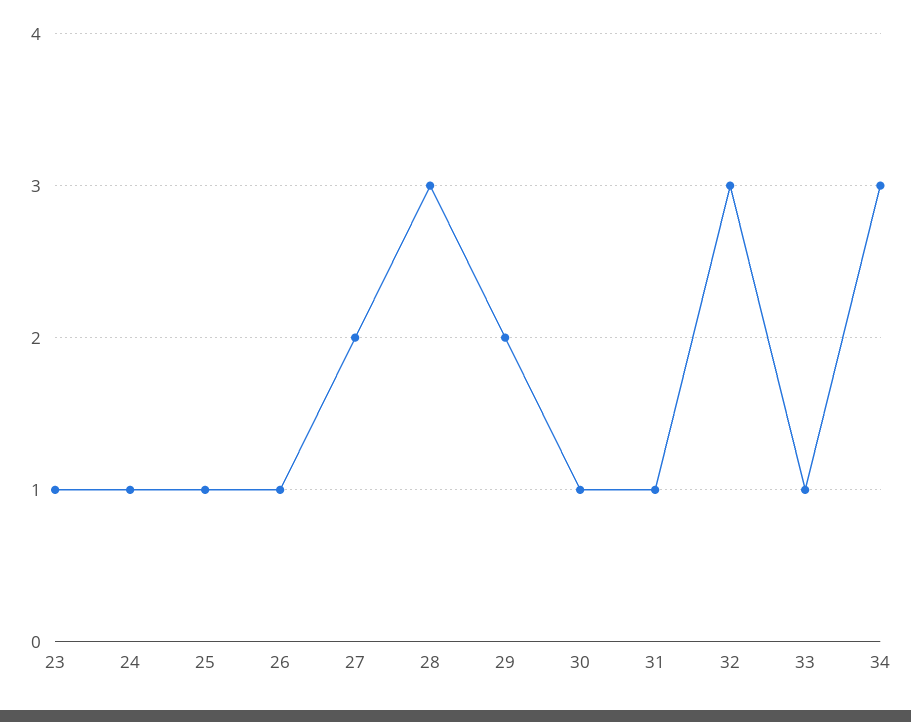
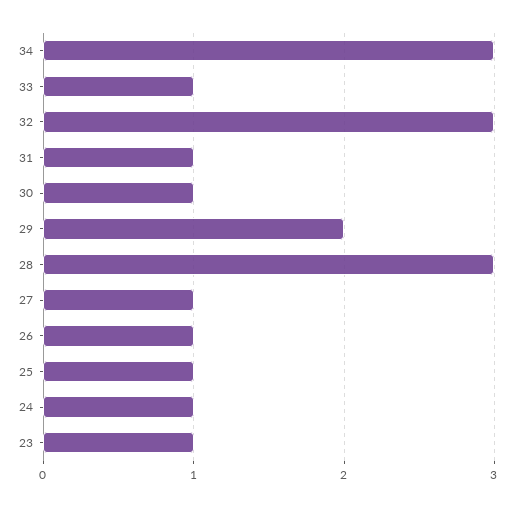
27: 2 -> 1

